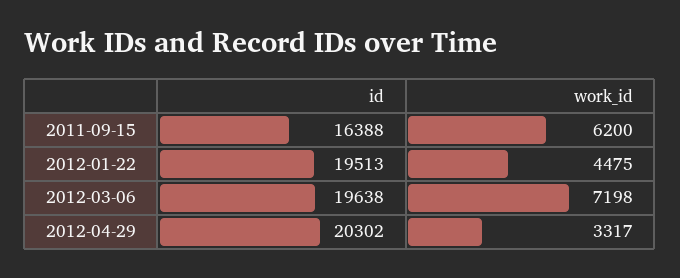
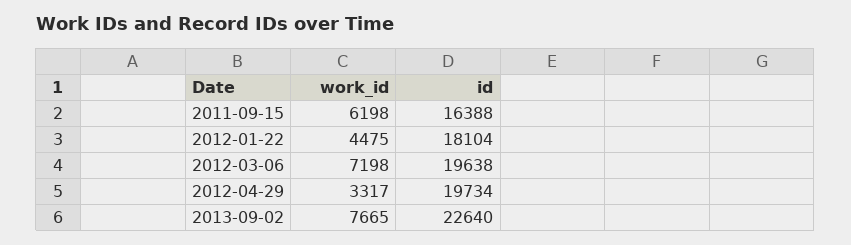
work_id, 2011-09-15: 6200 -> 6198
id, 2012-01-22: 19513 -> 18104
id, 2012-04-29: 20302 -> 19734
work_id, 2013-09-02: none -> 7665
id, 2013-09-02: none -> 22640

